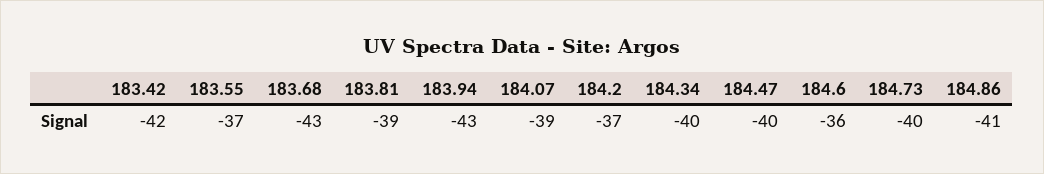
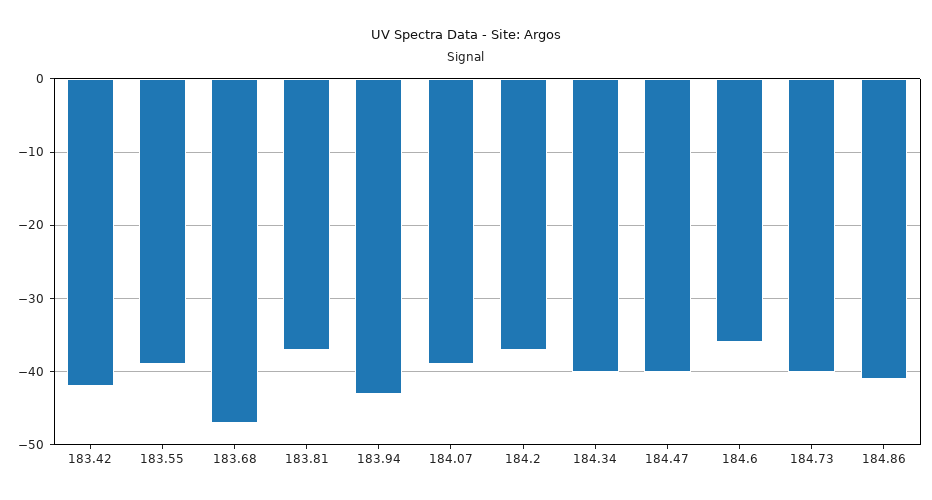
183.55: -37 -> -39
183.68: -43 -> -47
183.81: -39 -> -37

